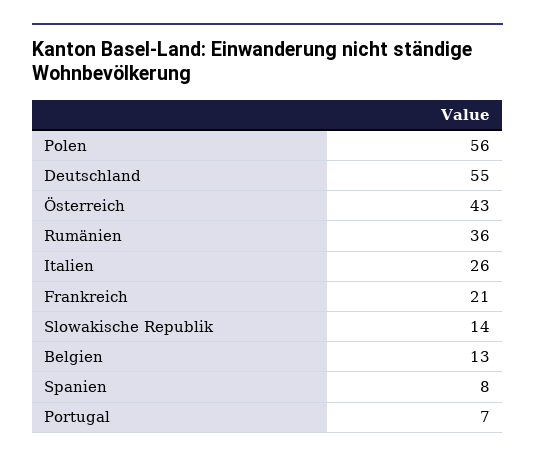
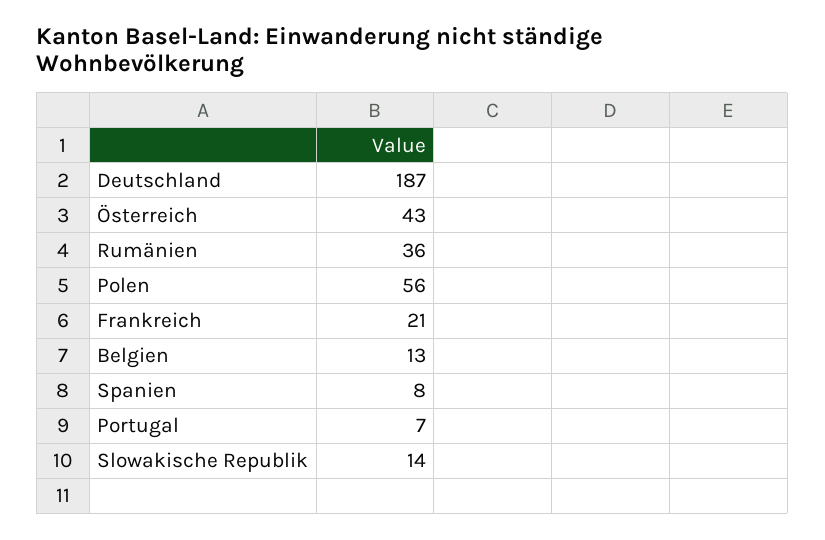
Deutschland: 55 -> 187
Italien: 26 -> none

